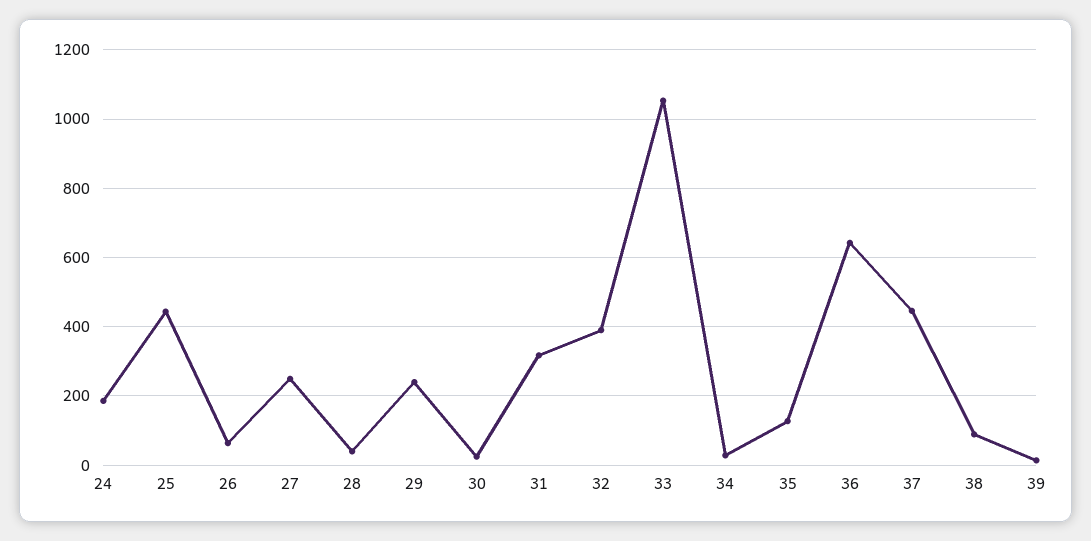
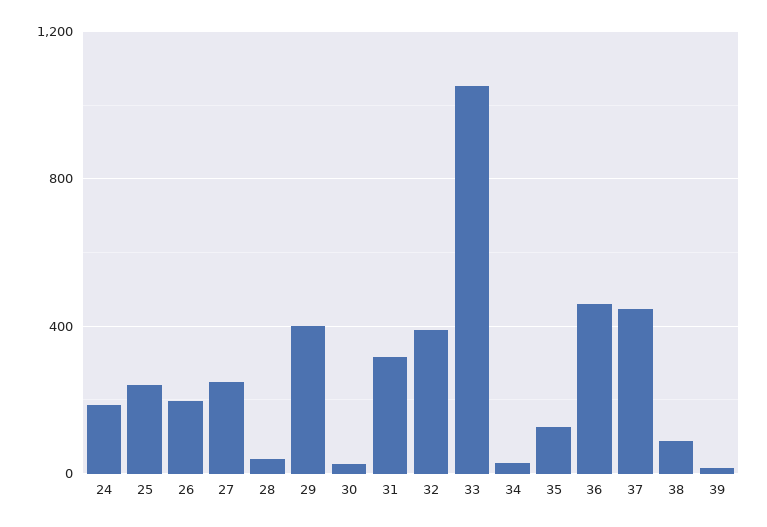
25: 440 -> 250
26: 60 -> 200
29: 240 -> 400
36: 640 -> 450

